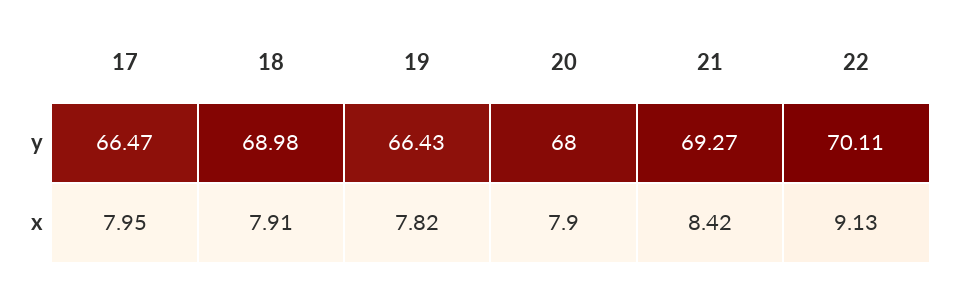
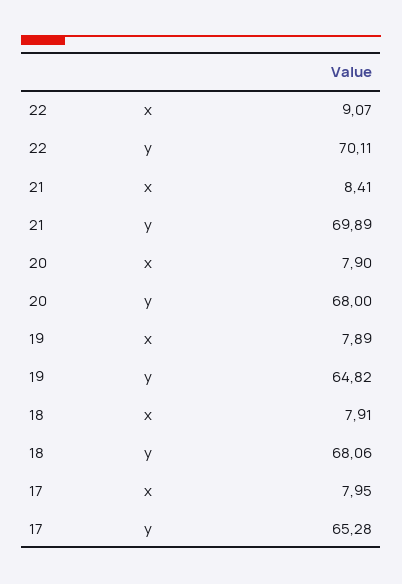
17, y: 66.47 -> 65.28
18, y: 68.98 -> 68.06
19, y: 66.43 -> 64.82
21, y: 69.27 -> 69.89
19, x: 7.82 -> 7.89
21, x: 8.42 -> 8.41
22, x: 9.13 -> 9.07

